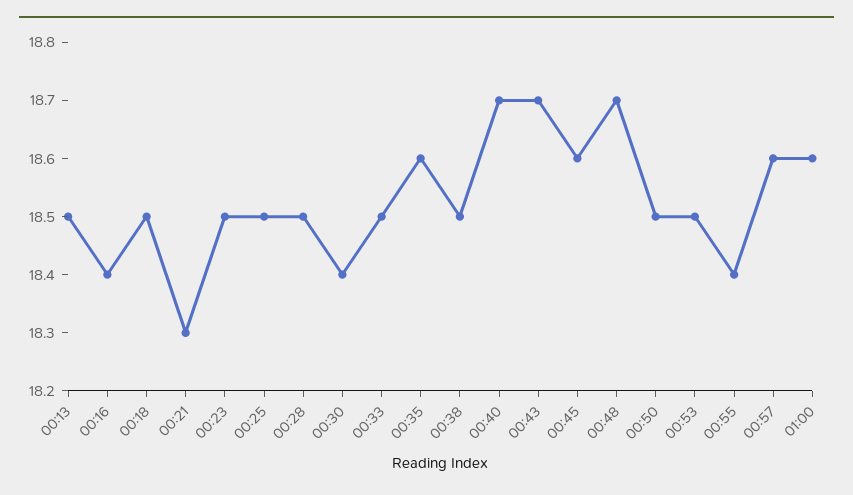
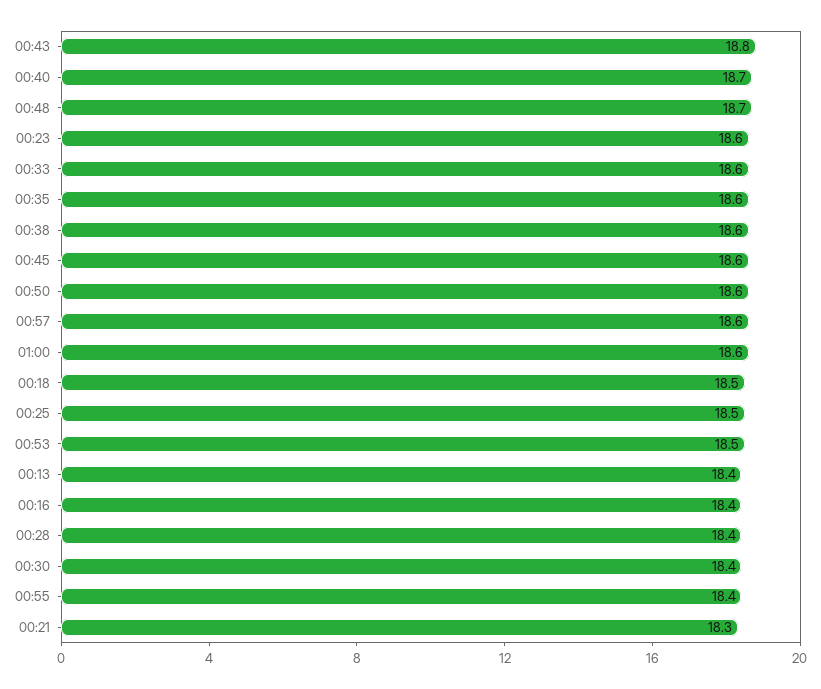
00:13: 18.5 -> 18.4
00:23: 18.5 -> 18.6
00:28: 18.5 -> 18.4
00:33: 18.5 -> 18.6
00:38: 18.5 -> 18.6
00:43: 18.7 -> 18.8
00:50: 18.5 -> 18.6

